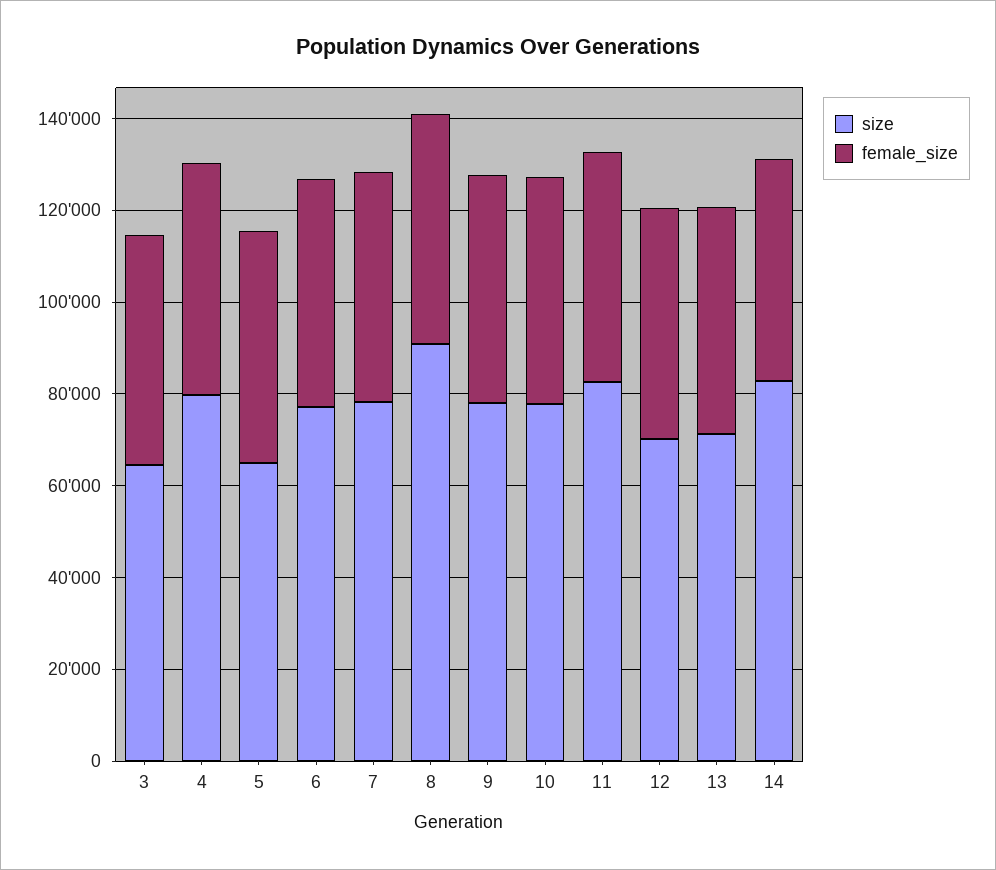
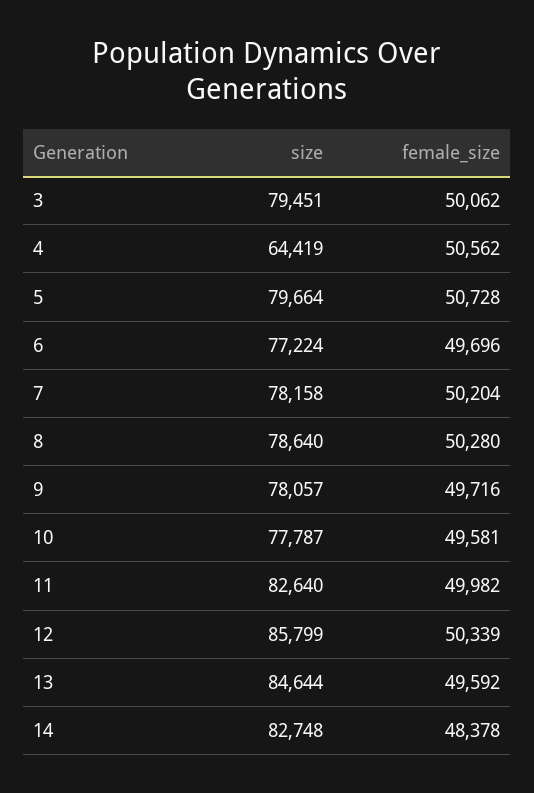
size, 3: 65000 -> 79451
size, 4: 80000 -> 64419
size, 5: 65000 -> 79664
size, 8: 90000 -> 78640
size, 12: 70000 -> 85799
size, 13: 70000 -> 84644

